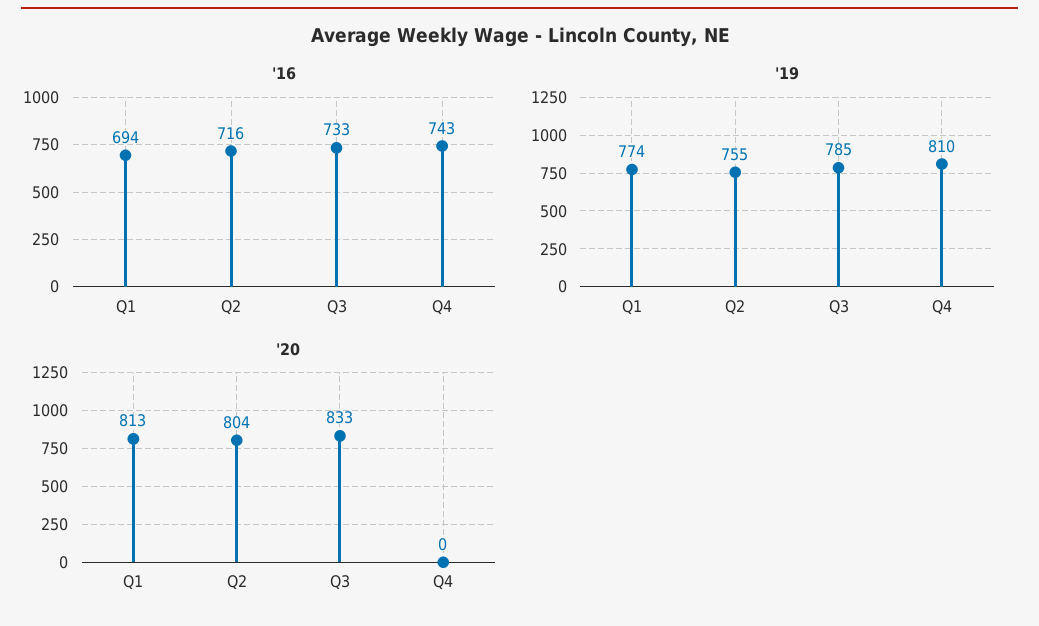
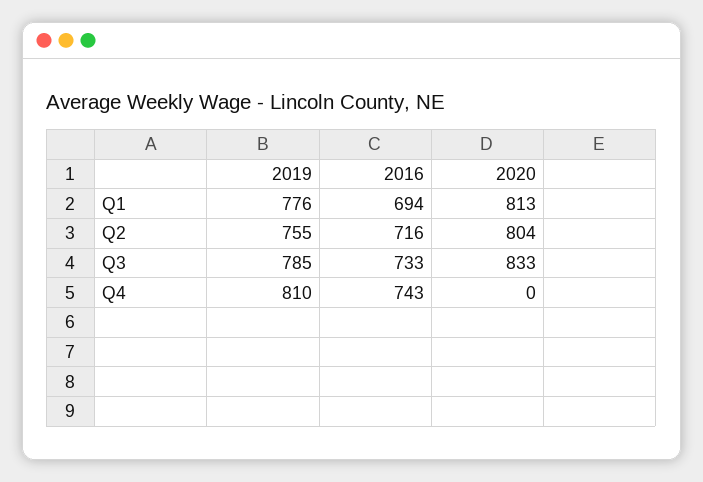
'19, Q1: 774 -> 776

